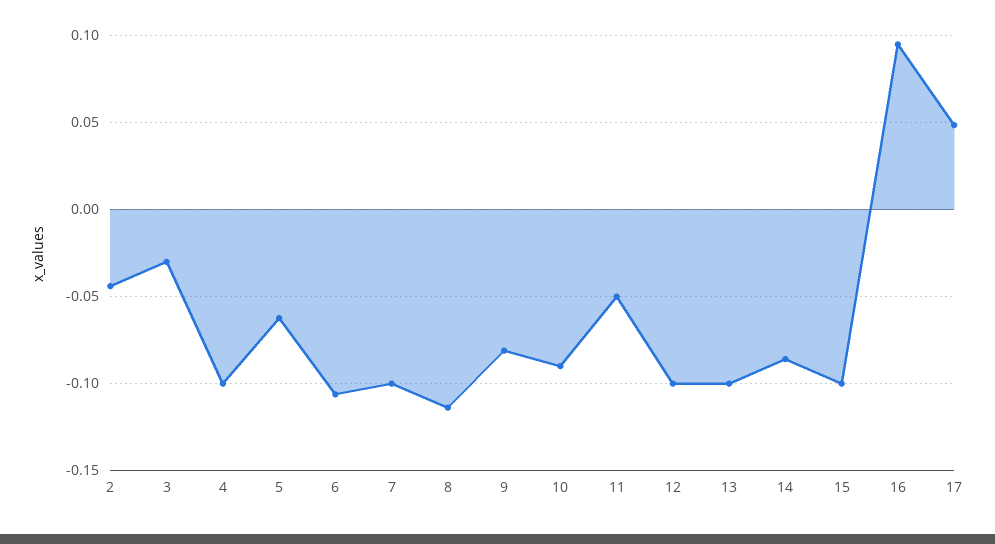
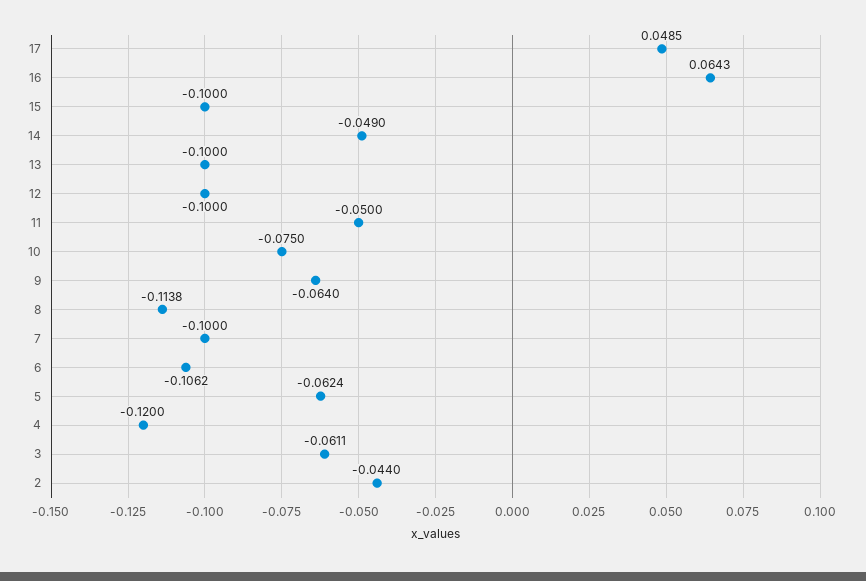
3: -0.03 -> -0.0611
4: -0.1 -> -0.12
9: -0.08 -> -0.064
10: -0.09 -> -0.075
14: -0.085 -> -0.049
16: 0.095 -> 0.0643

